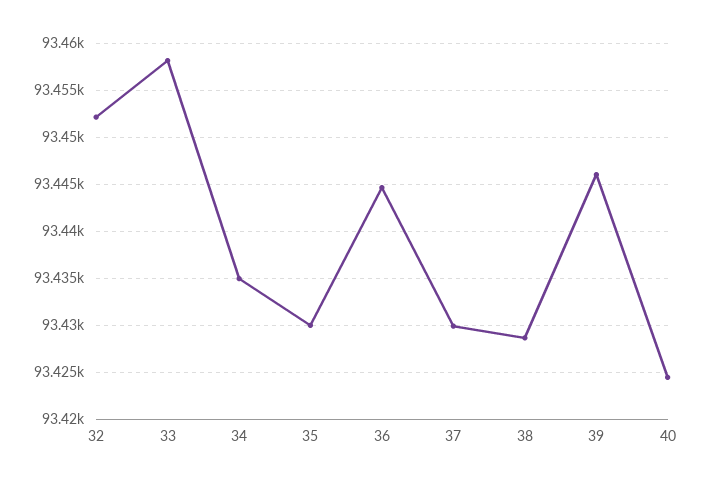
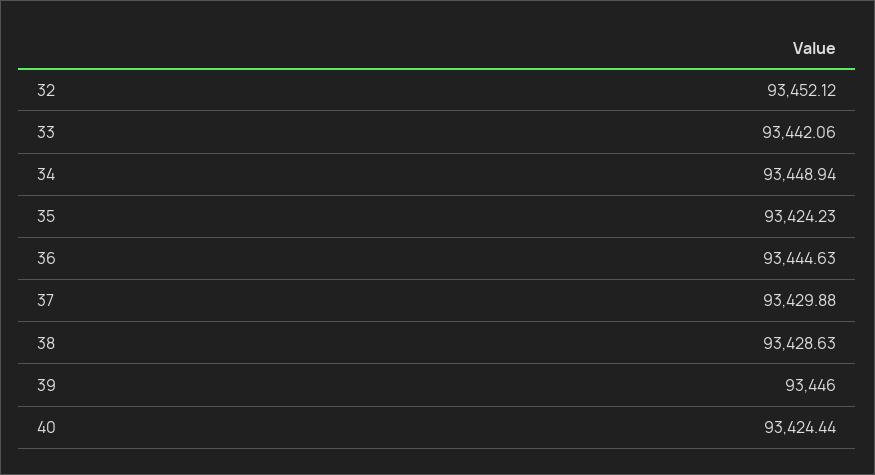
33: 93458 -> 93442.06
34: 93435 -> 93448.94
35: 93430 -> 93424.23

